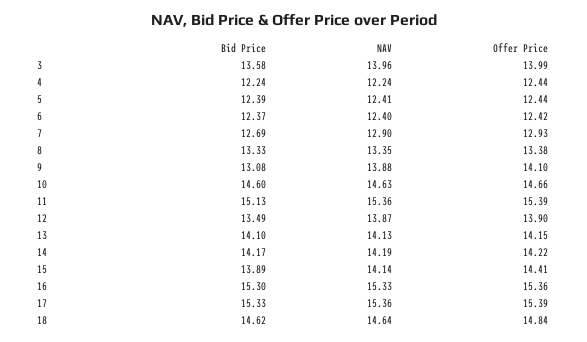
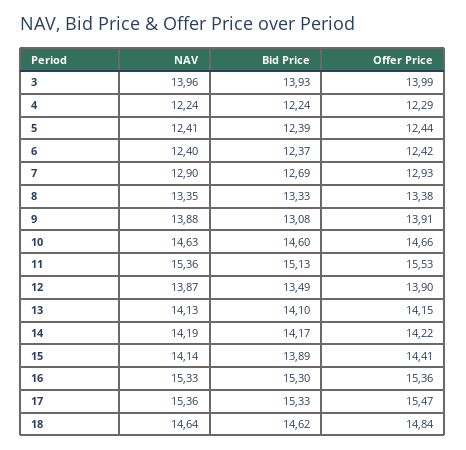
Bid Price, 3: 13.58 -> 13.93
Offer Price, 4: 12.44 -> 12.29
Offer Price, 9: 14.1 -> 13.91
Offer Price, 11: 15.39 -> 15.53
Offer Price, 17: 15.39 -> 15.47

